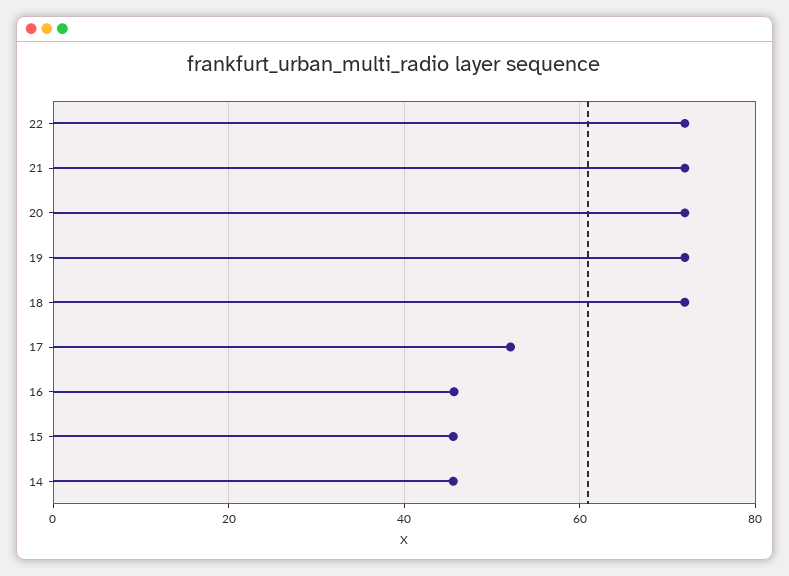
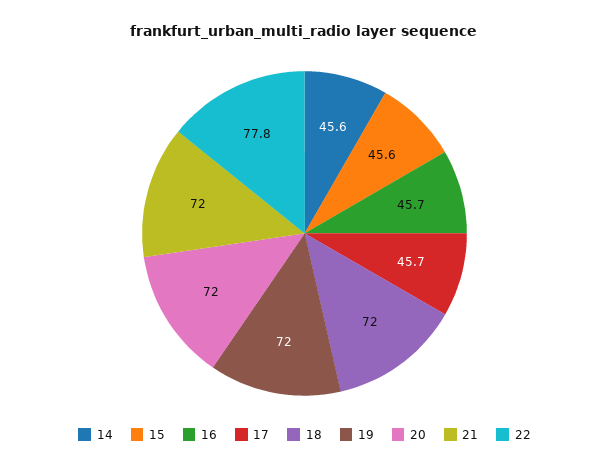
22: 72 -> 77.8
17: 52 -> 45.7

